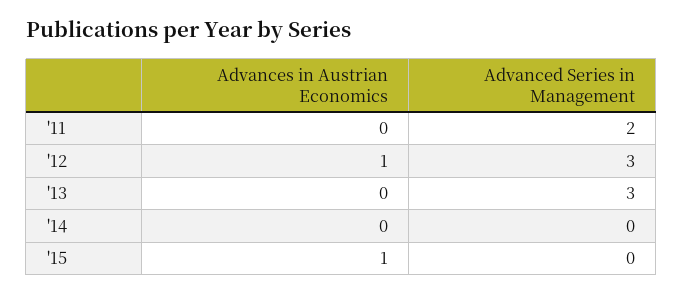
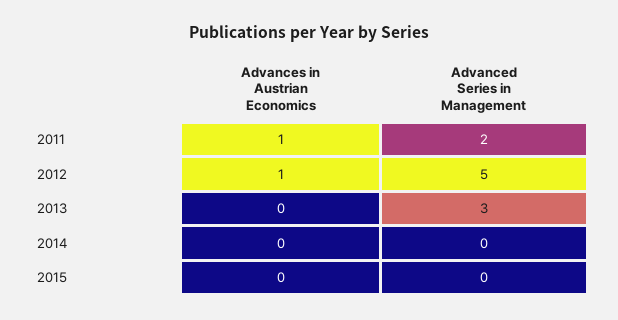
Advances in Austrian Economics, '11: 0 -> 1
Advanced Series in Management, '12: 3 -> 5
Advances in Austrian Economics, '15: 1 -> 0

